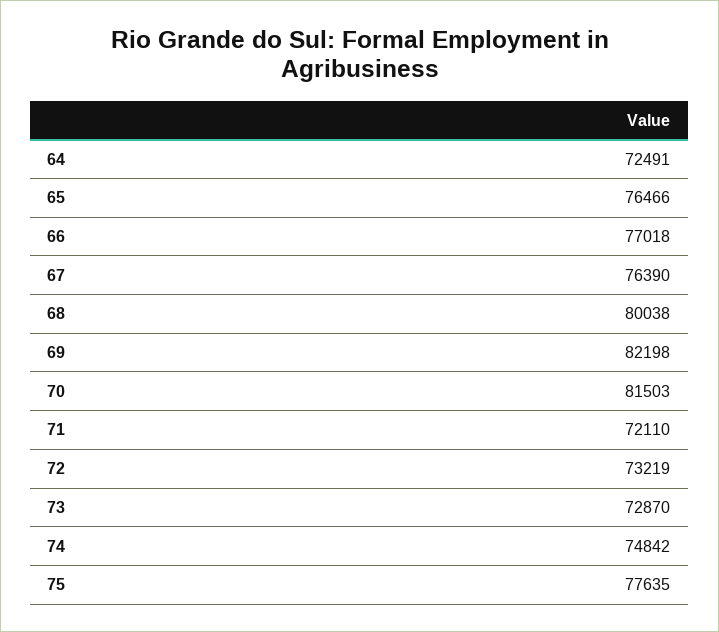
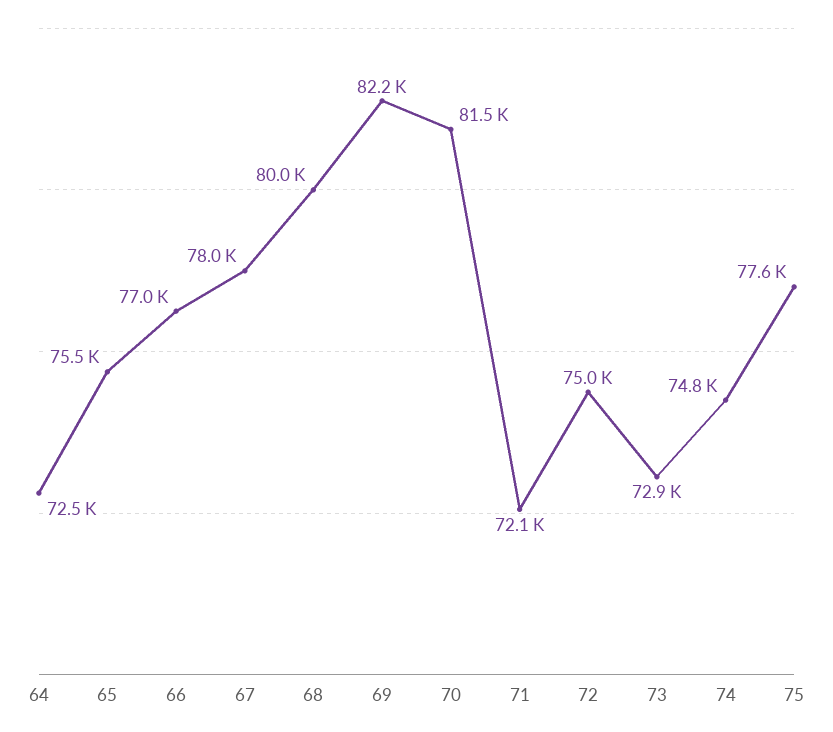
65: 76466 -> 75500
67: 76390 -> 78000
72: 73219 -> 75000

